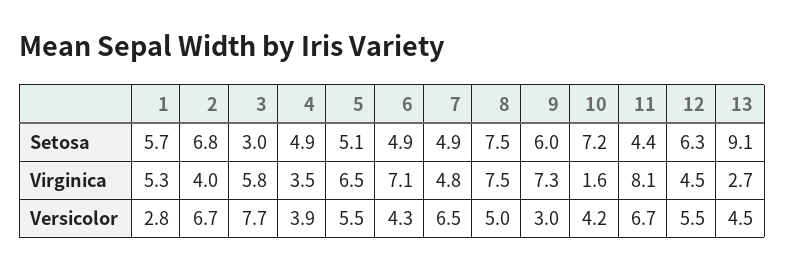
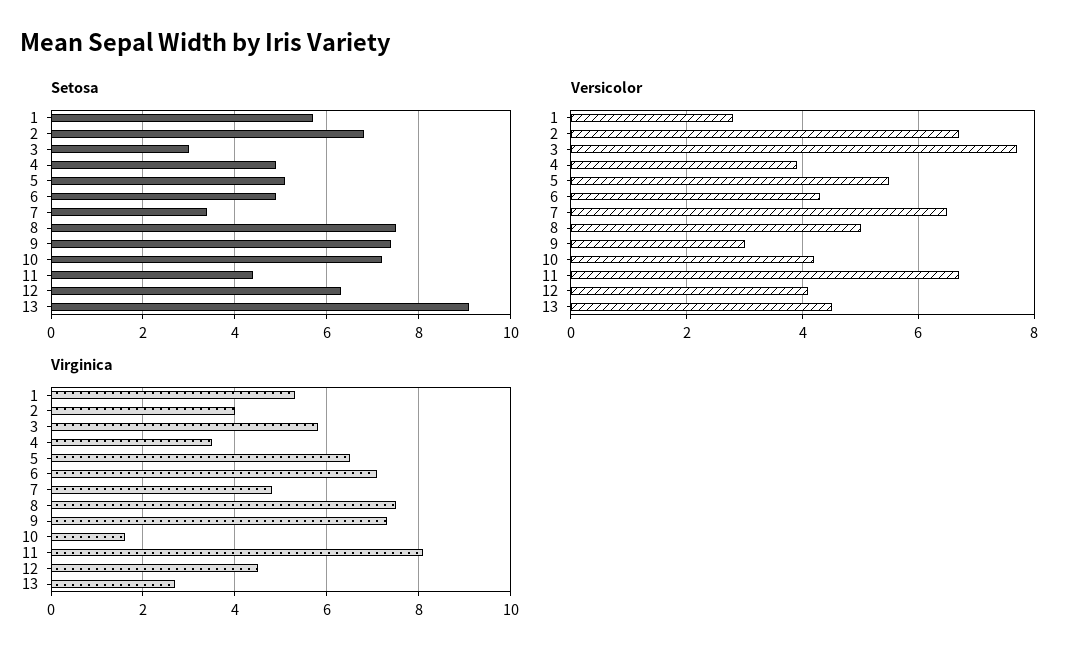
Setosa, 7: 4.9 -> 3.5
Setosa, 9: 6 -> 7.5
Versicolor, 12: 5.5 -> 4

